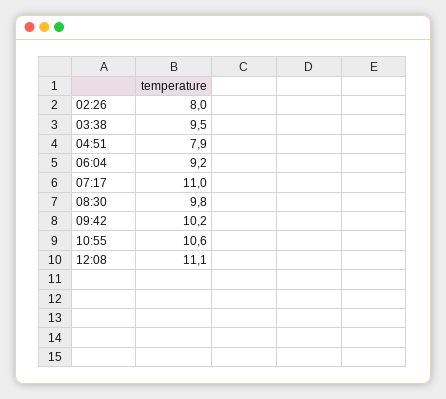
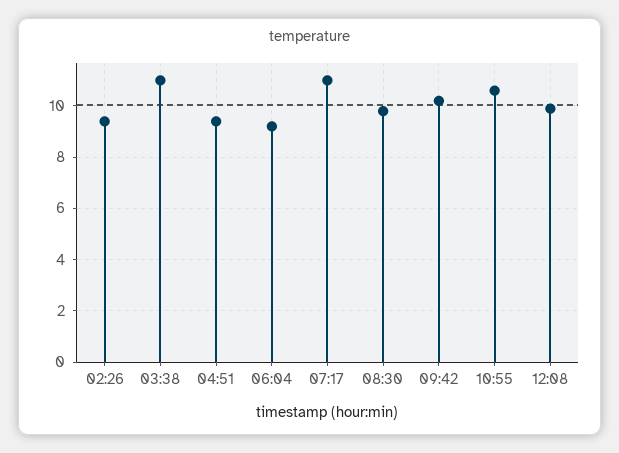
02:26: 8 -> 9.5
03:38: 9.5 -> 11
04:51: 7.9 -> 9.5
12:08: 11.1 -> 10

